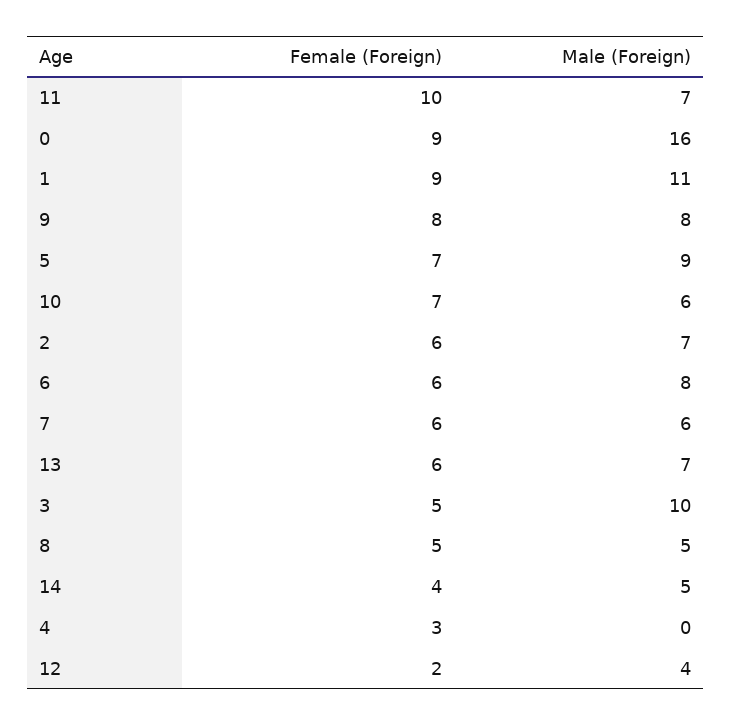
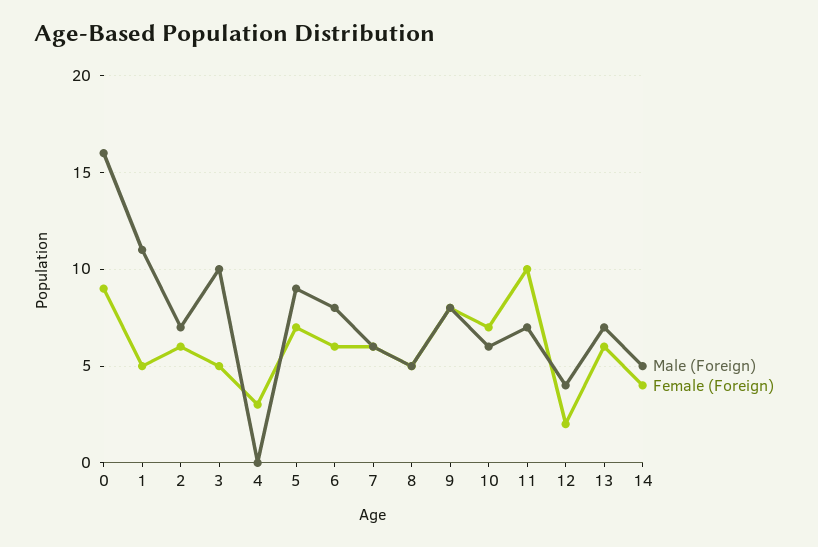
Female (Foreign), 1: 9 -> 5

